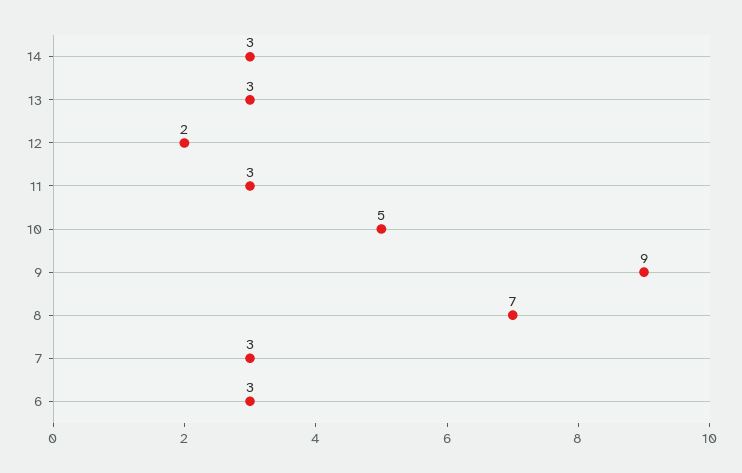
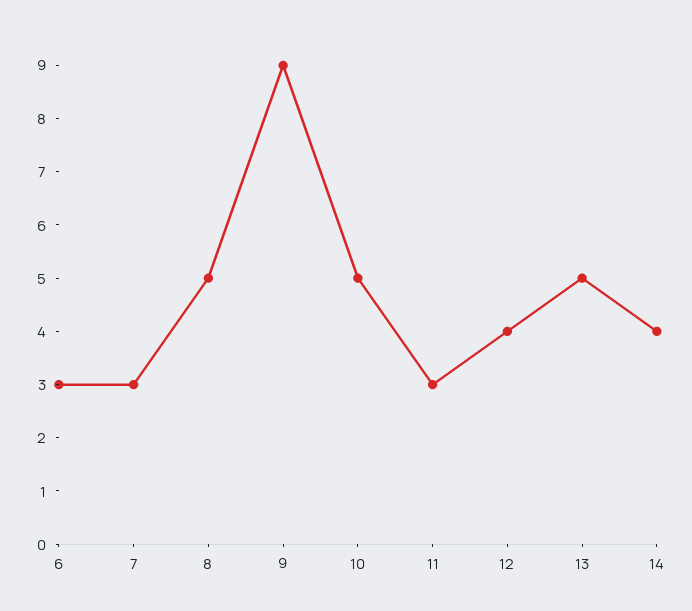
14: 3 -> 4
13: 3 -> 5
12: 2 -> 4
8: 7 -> 5

